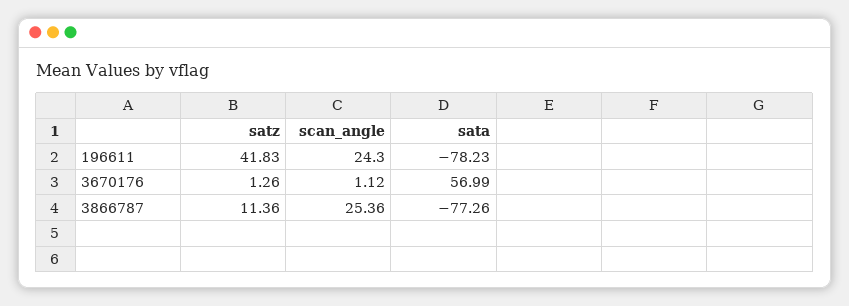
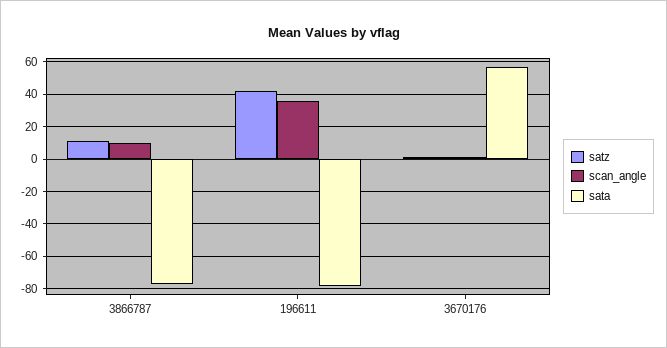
scan_angle, 196611: 24.3 -> 35
scan_angle, 3866787: 25.36 -> 10

